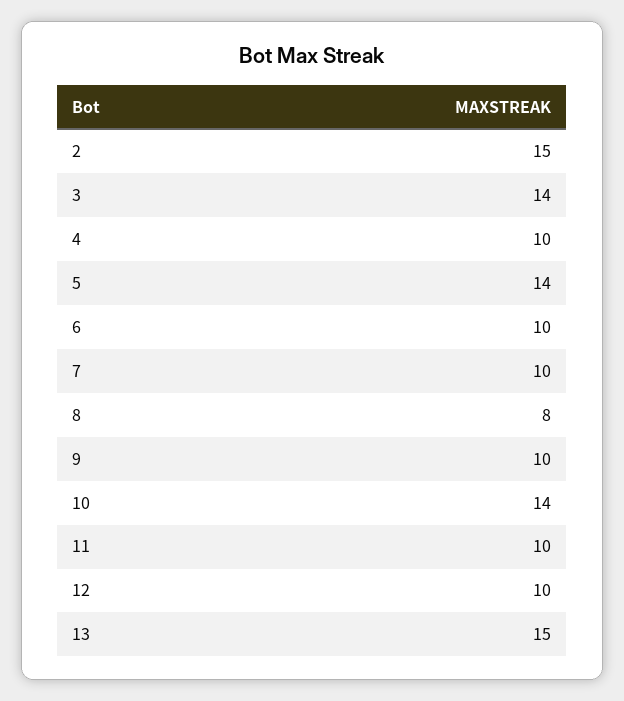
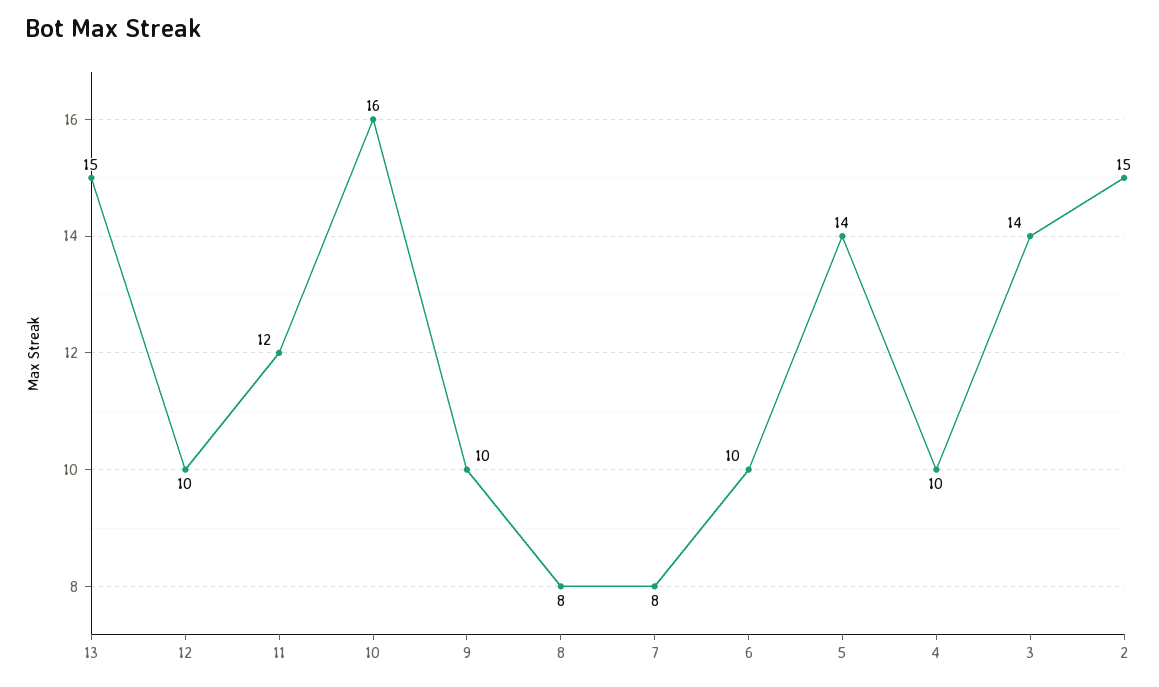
7: 10 -> 8
10: 14 -> 16
11: 10 -> 12

